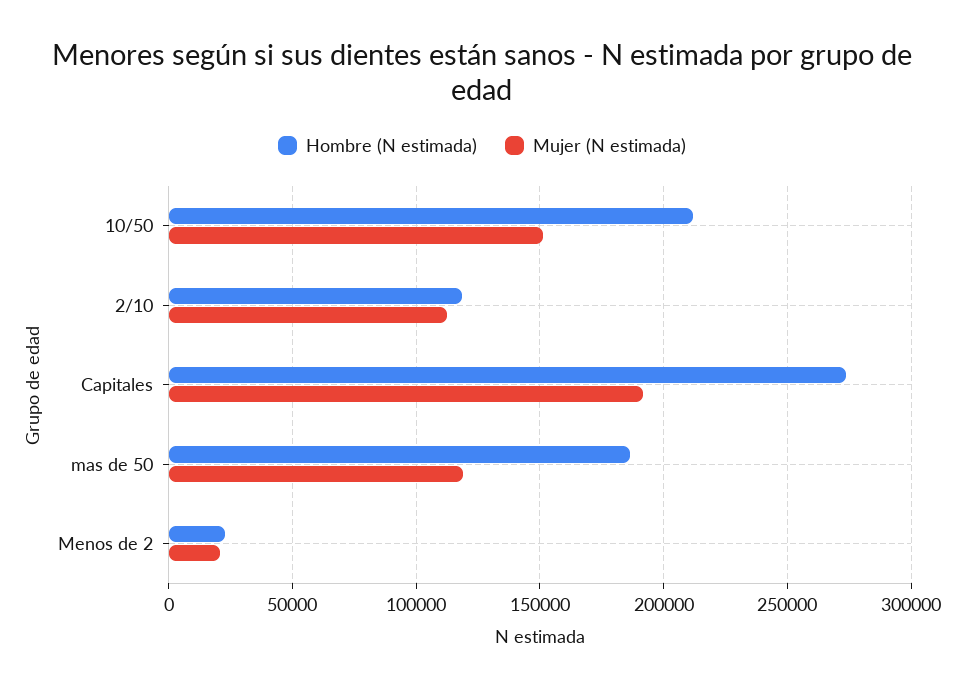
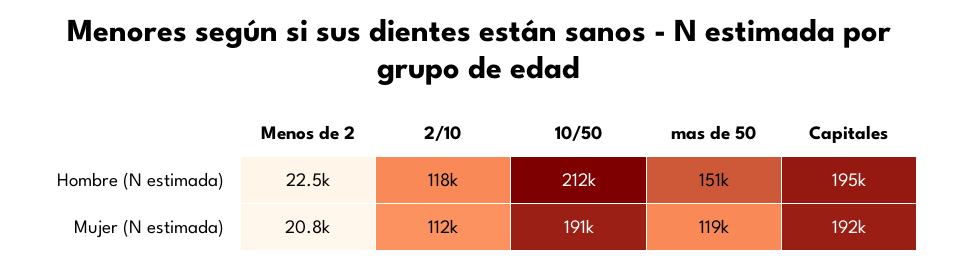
Mujer (N estimada), 10/50: 150000 -> 191000
Hombre (N estimada), Capitales: 275000 -> 195000
Hombre (N estimada), mas de 50: 185000 -> 151000

